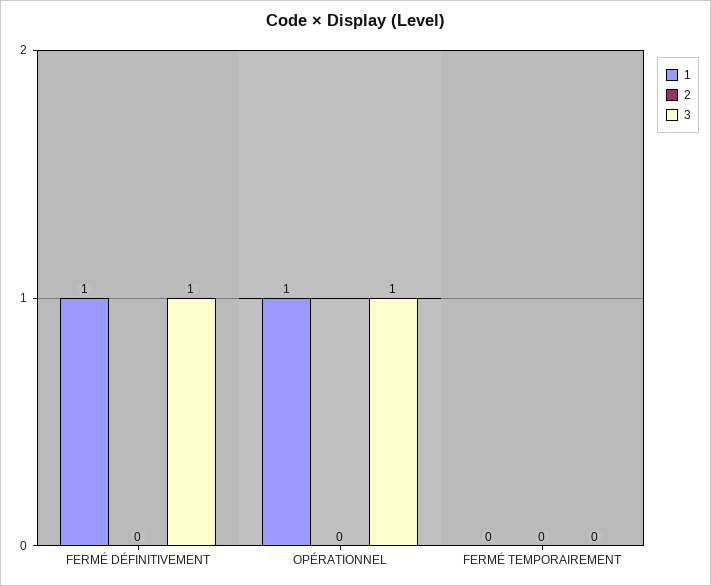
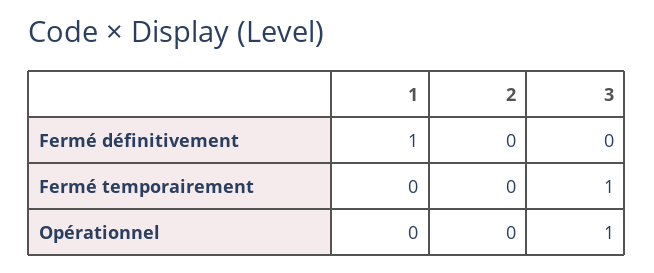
3, FERMÉ DÉFINITIVEMENT: 1 -> 0
1, OPÉRATIONNEL: 1 -> 0
3, FERMÉ TEMPORAIREMENT: 0 -> 1

